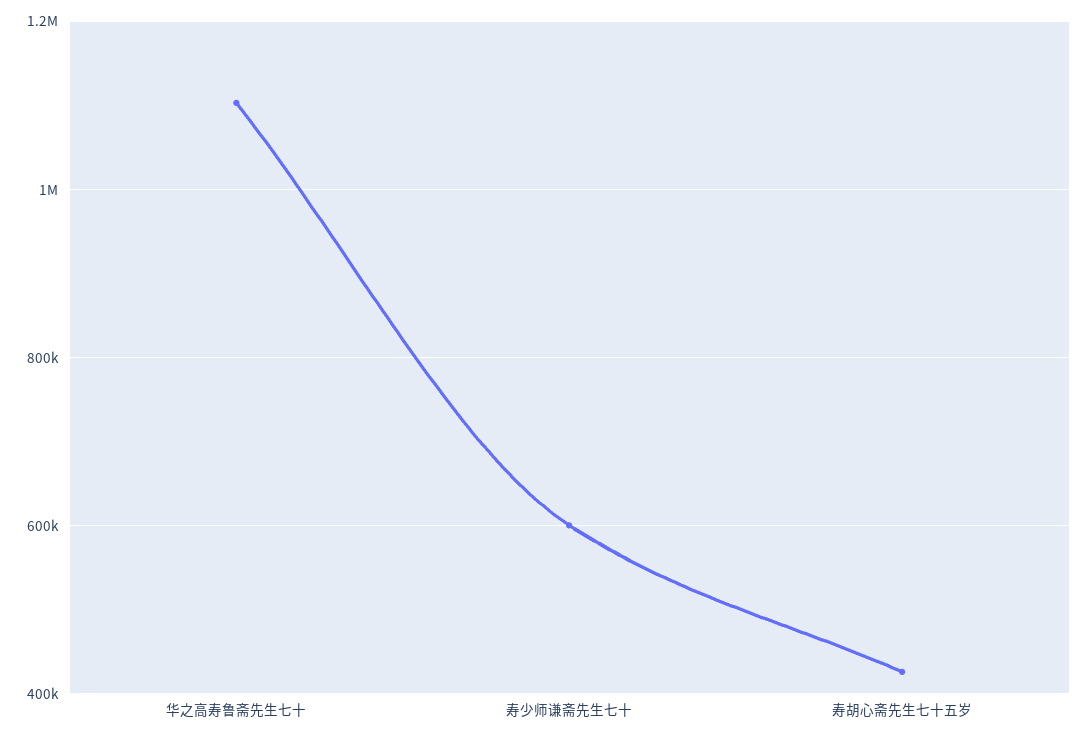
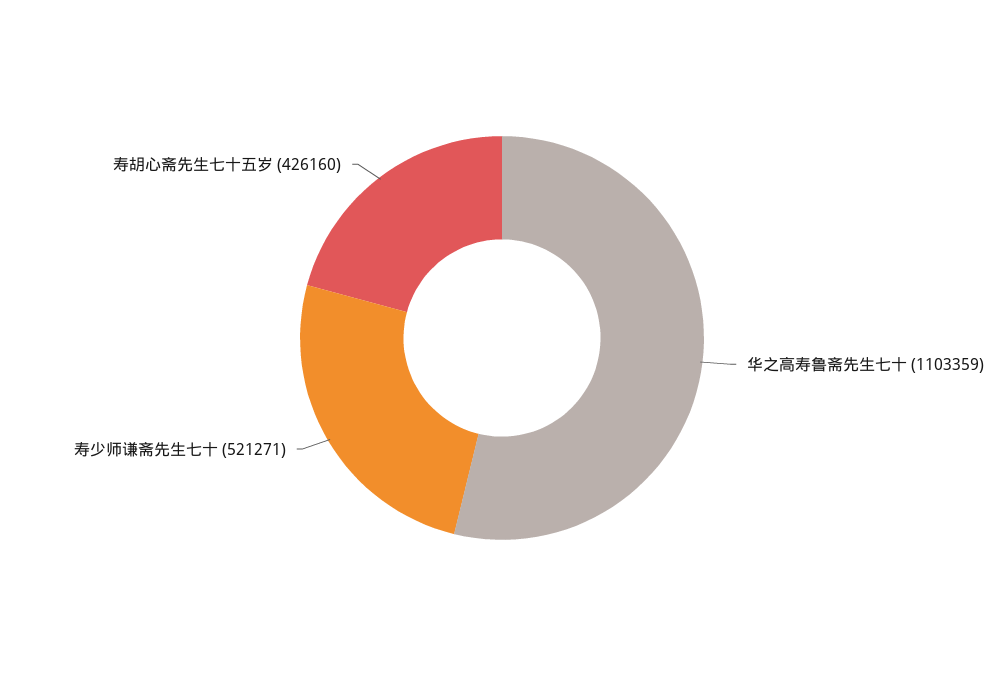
寿少师谦斋先生七十: 600000 -> 521271

